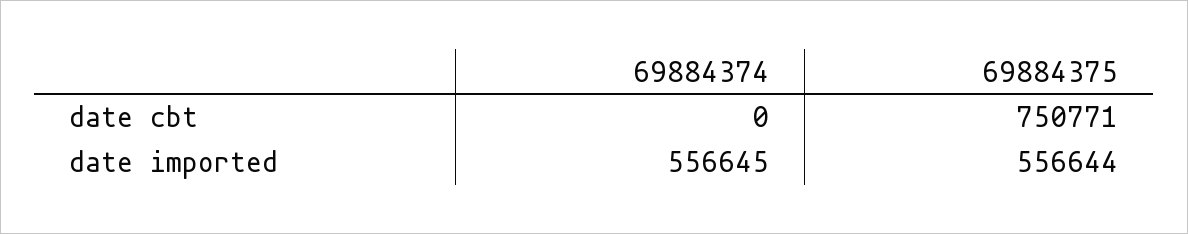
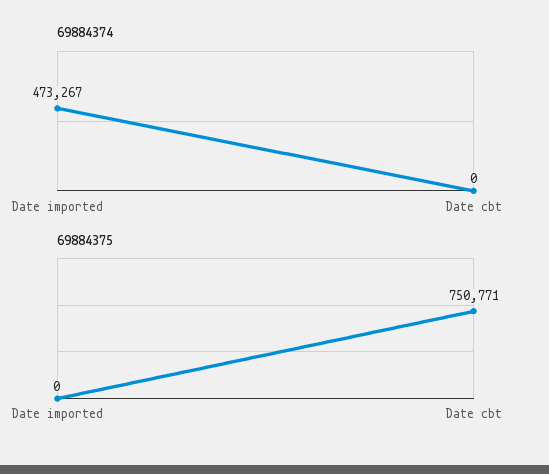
69884374, date imported: 556645 -> 473267
69884375, date imported: 556644 -> 0

